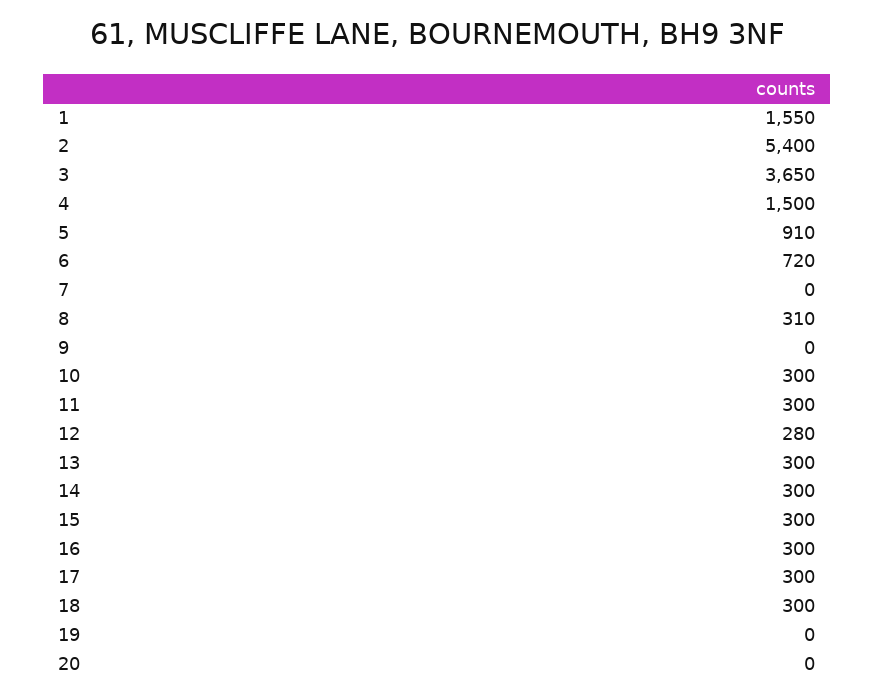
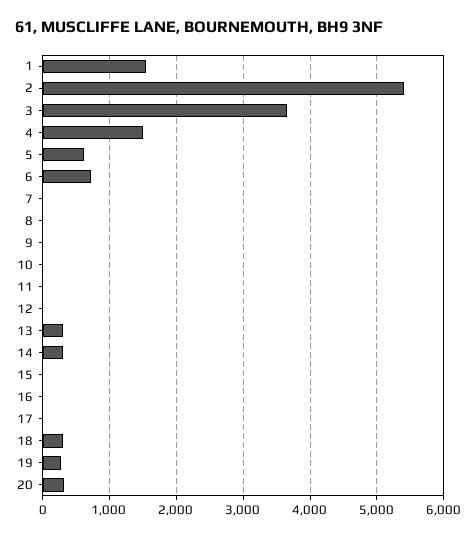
5: 910 -> 600
8: 310 -> 0
10: 300 -> 0
11: 300 -> 0
12: 280 -> 0
15: 300 -> 0
16: 300 -> 0
17: 300 -> 0
19: 0 -> 300
20: 0 -> 300

